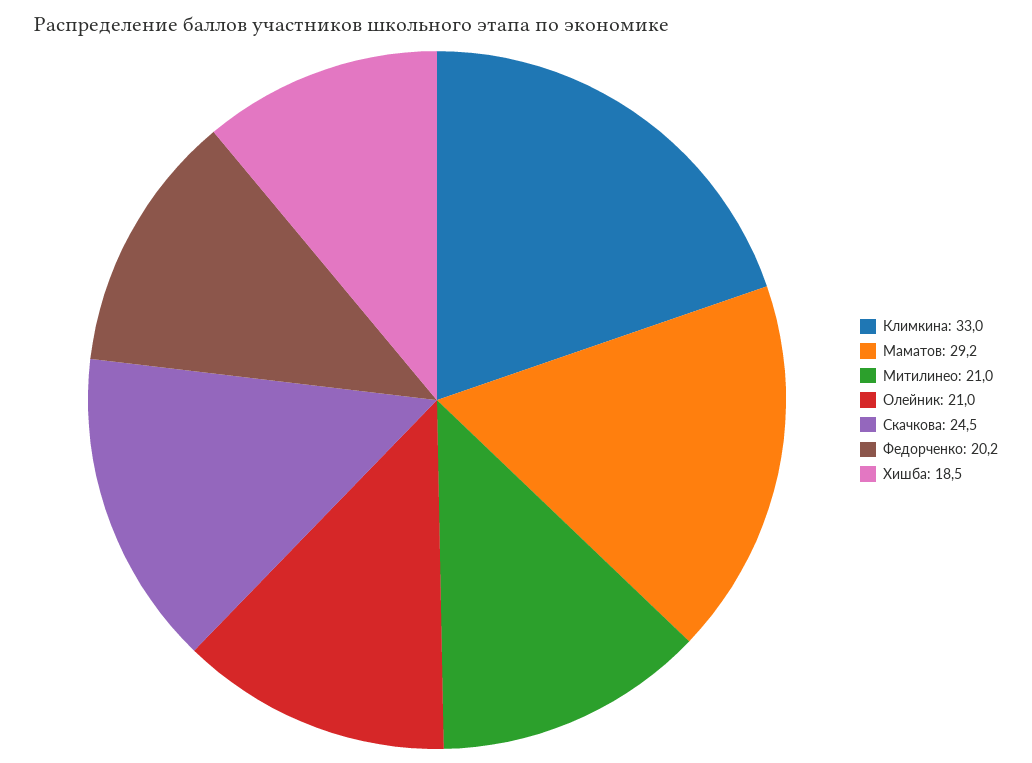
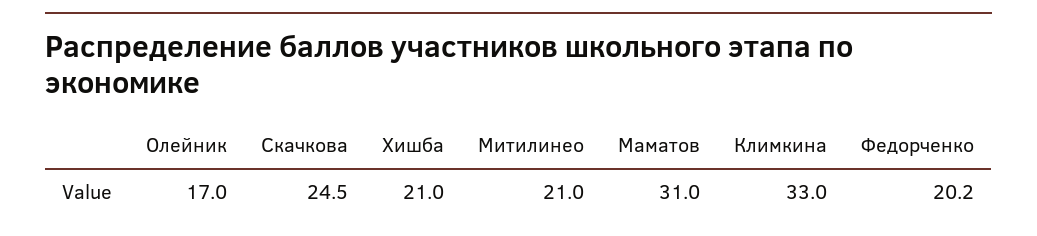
Маматов: 29.2 -> 31
Олейник: 21 -> 17
Хишба: 18.5 -> 21

